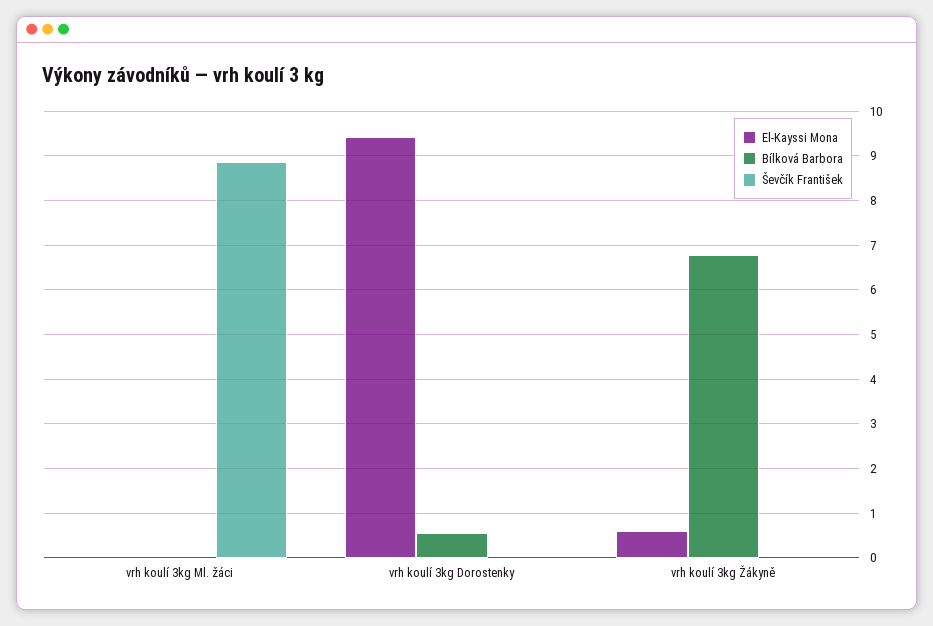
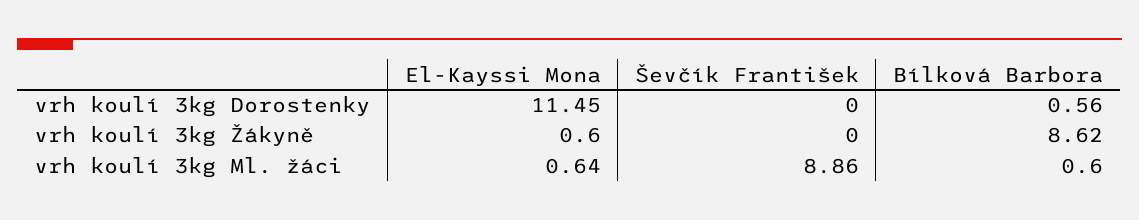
El-Kayssi Mona, vrh koulí 3kg Ml. žáci: 0 -> 0.64
Bílková Barbora, vrh koulí 3kg Ml. žáci: 0 -> 0.6
El-Kayssi Mona, vrh koulí 3kg Dorostenky: 9.4 -> 11.45
Bílková Barbora, vrh koulí 3kg Žákyně: 6.8 -> 8.62

